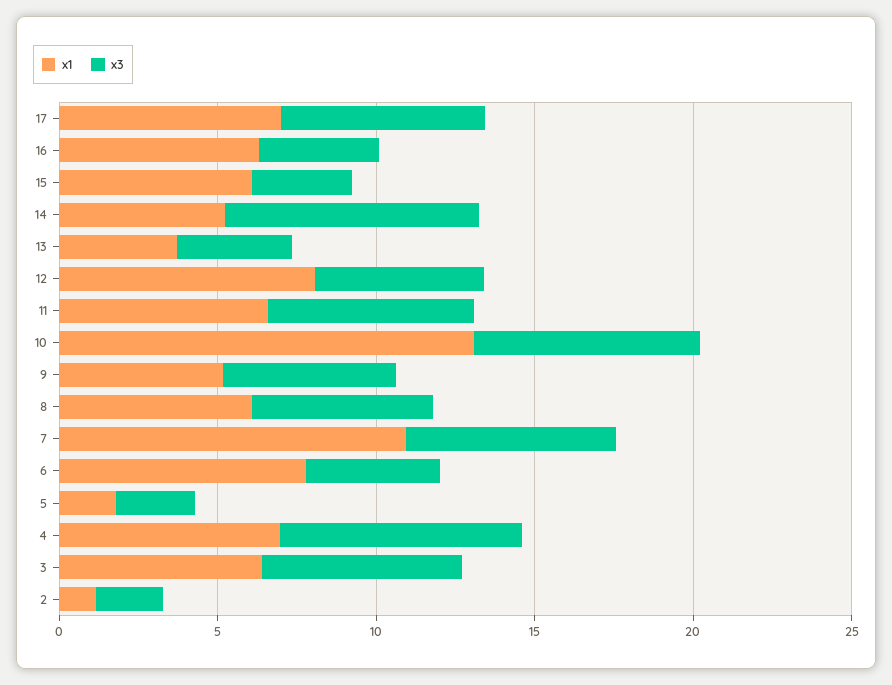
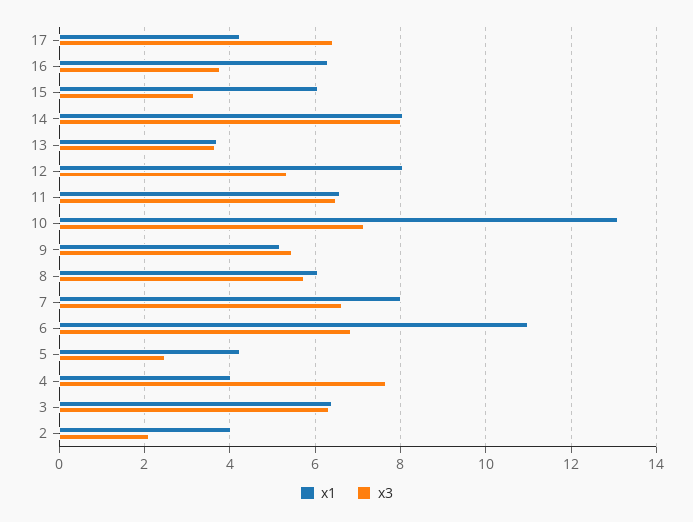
x1, 17: 7 -> 4.2
x1, 14: 5 -> 8
x1, 7: 11 -> 8
x1, 6: 8 -> 11
x3, 6: 4 -> 6.8
x1, 5: 2 -> 4.2
x1, 4: 7 -> 4
x1, 2: 1 -> 4

